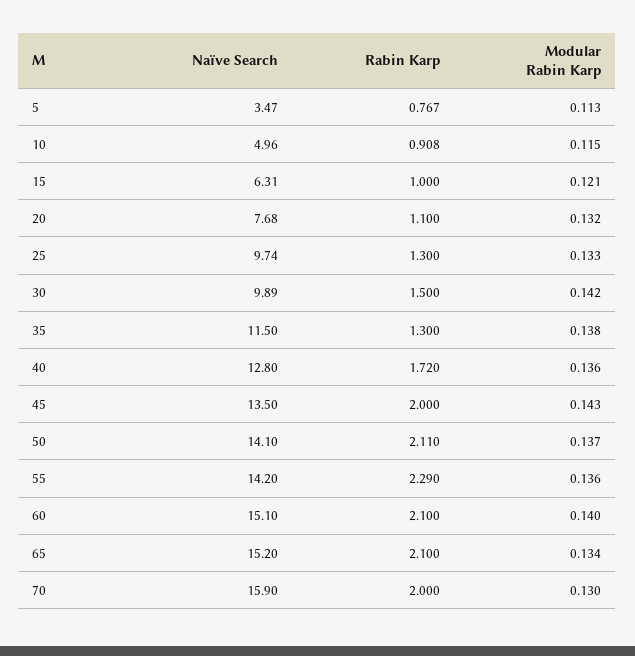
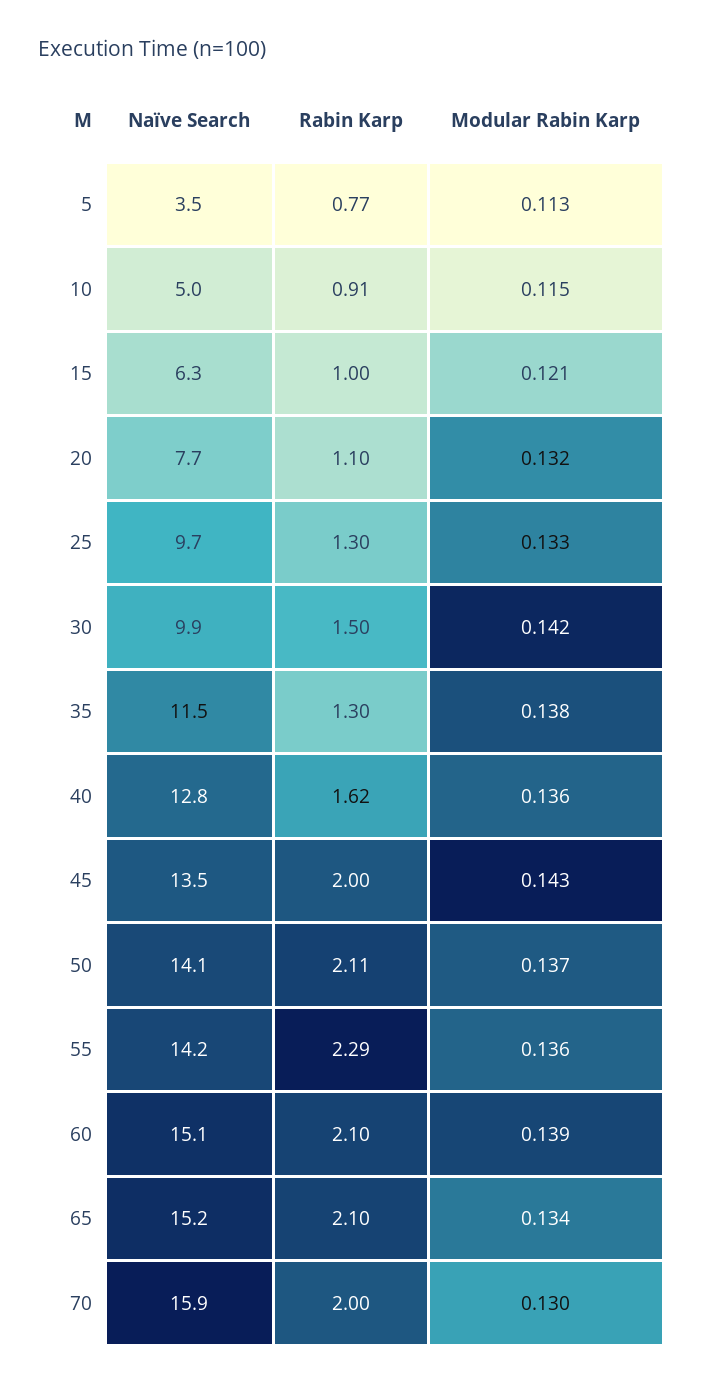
Rabin Karp, 40: 1.72 -> 1.62
Modular Rabin Karp, 60: 0.14 -> 0.139

